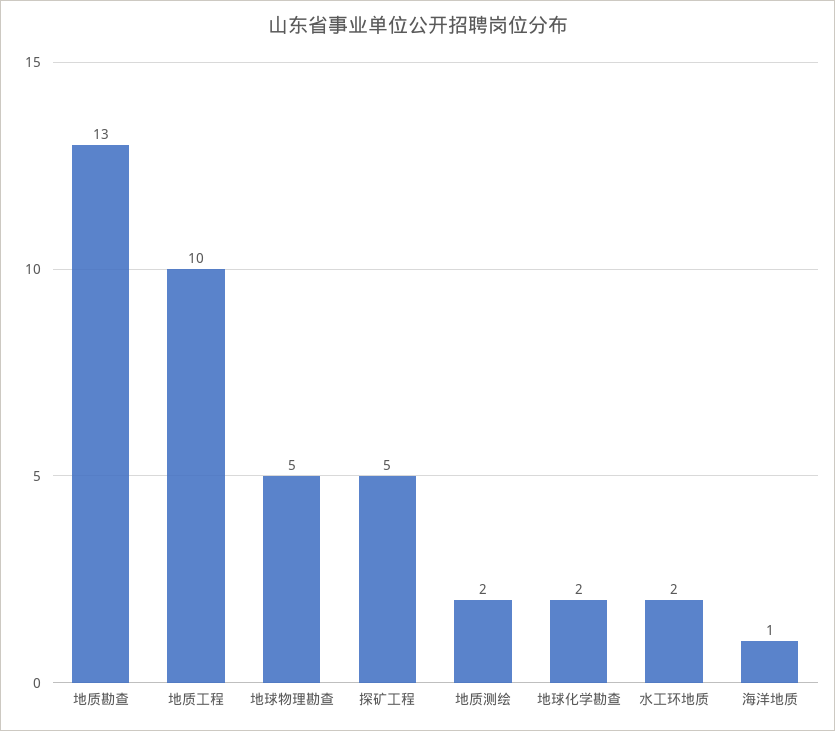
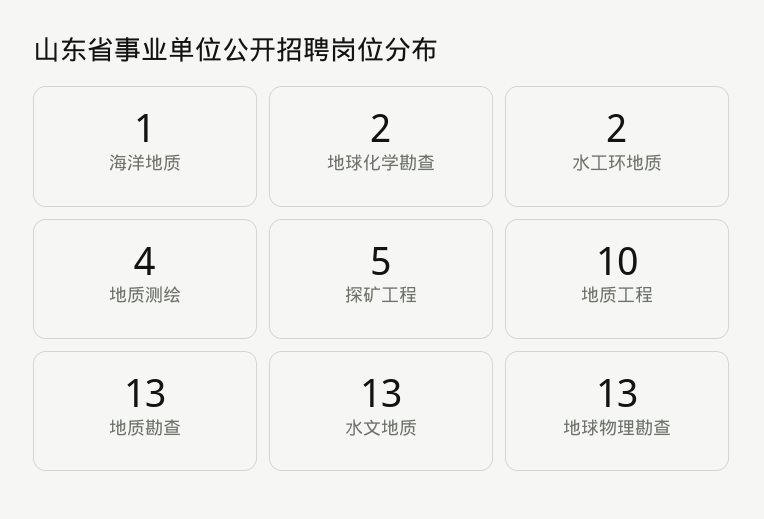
地球物理勘查: 5 -> 13
地质测绘: 2 -> 4
水文地质: none -> 13

